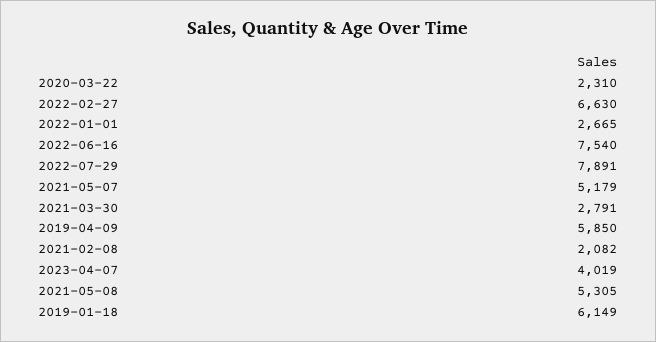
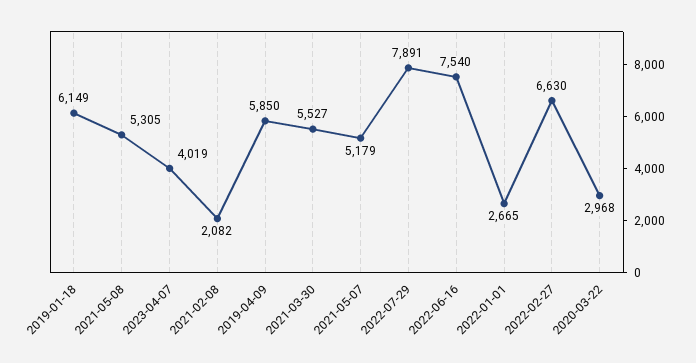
2020-03-22: 2310 -> 2968
2021-03-30: 2791 -> 5527

